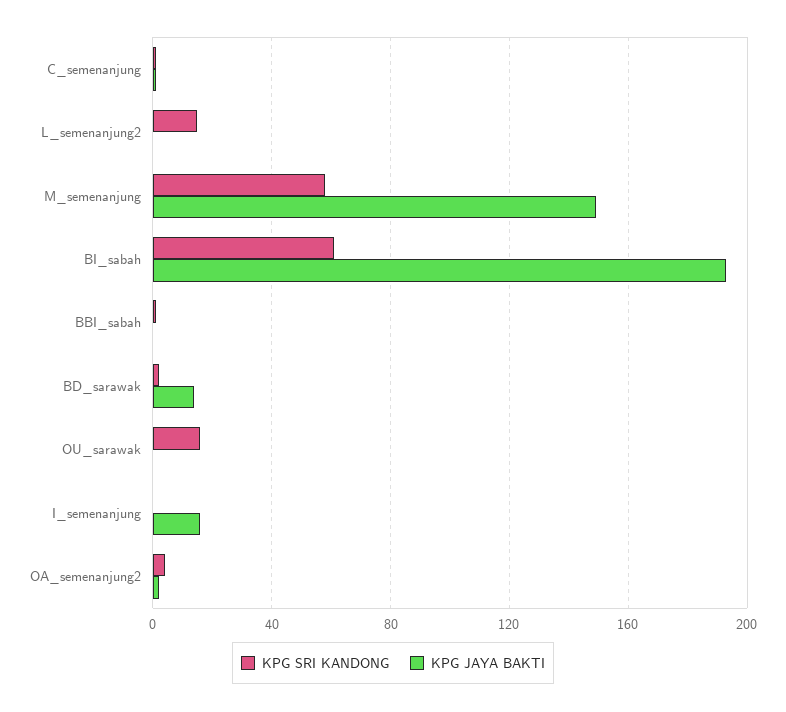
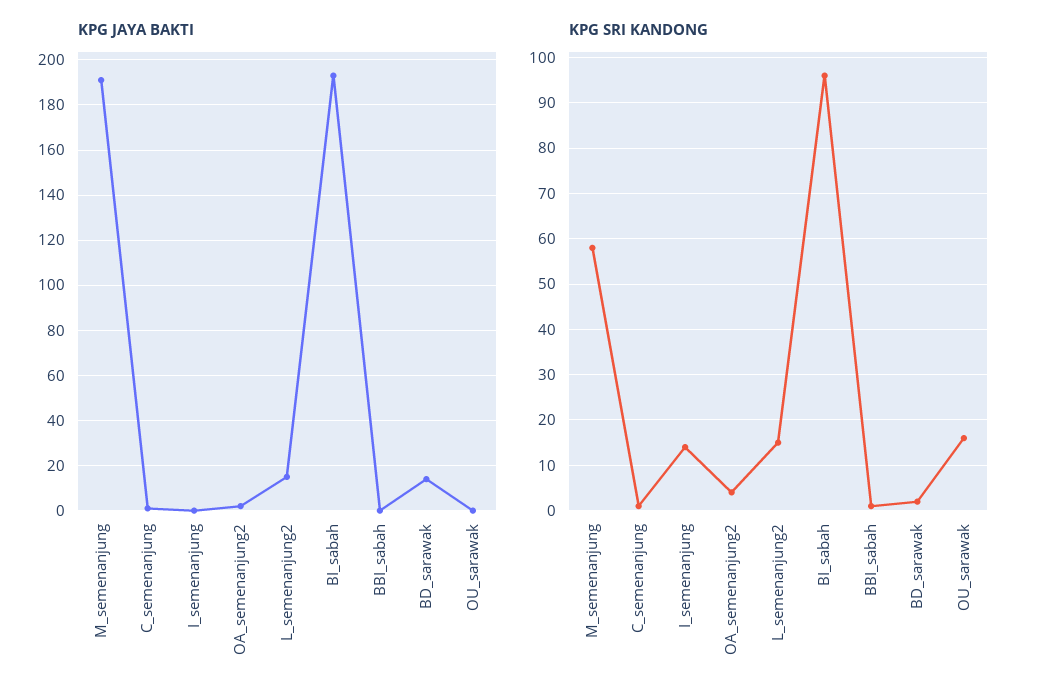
KPG JAYA BAKTI, L_semenanjung2: 0 -> 15
KPG JAYA BAKTI, M_semenanjung: 150 -> 190
KPG SRI KANDONG, BI_sabah: 60 -> 95
KPG SRI KANDONG, I_semenanjung: 0 -> 15
KPG JAYA BAKTI, I_semenanjung: 15 -> 0

